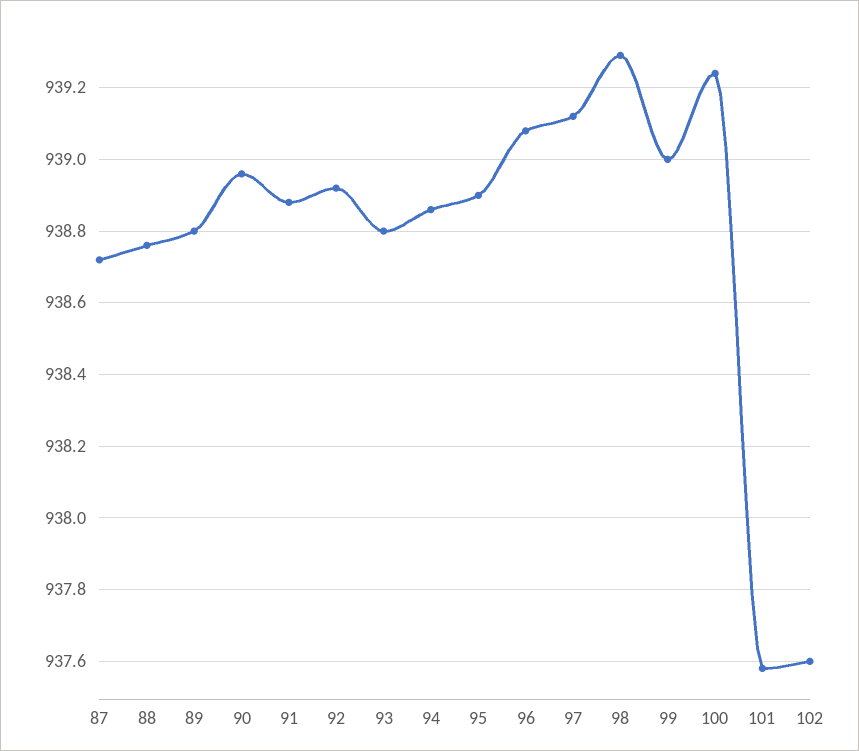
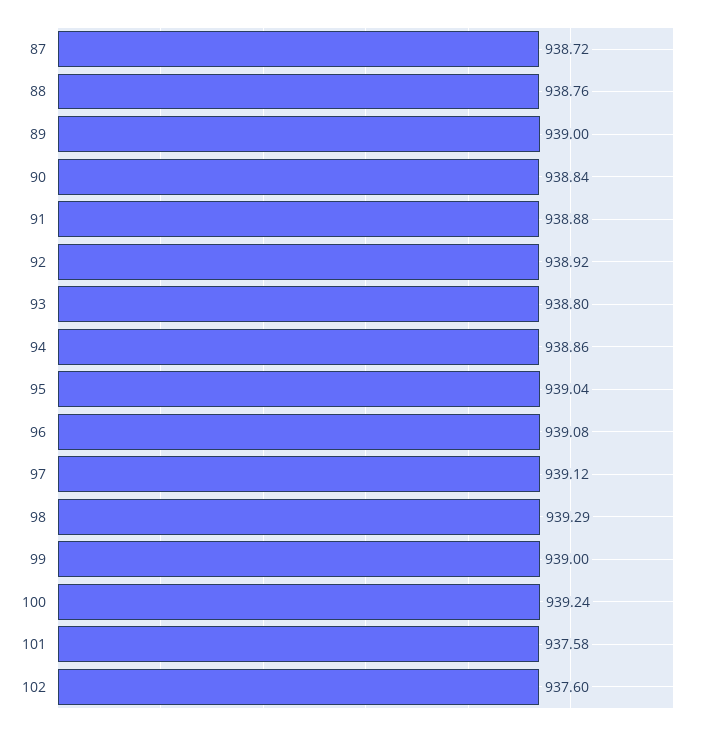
89: 938.8 -> 939
90: 938.95 -> 938.84
95: 938.9 -> 939.04

